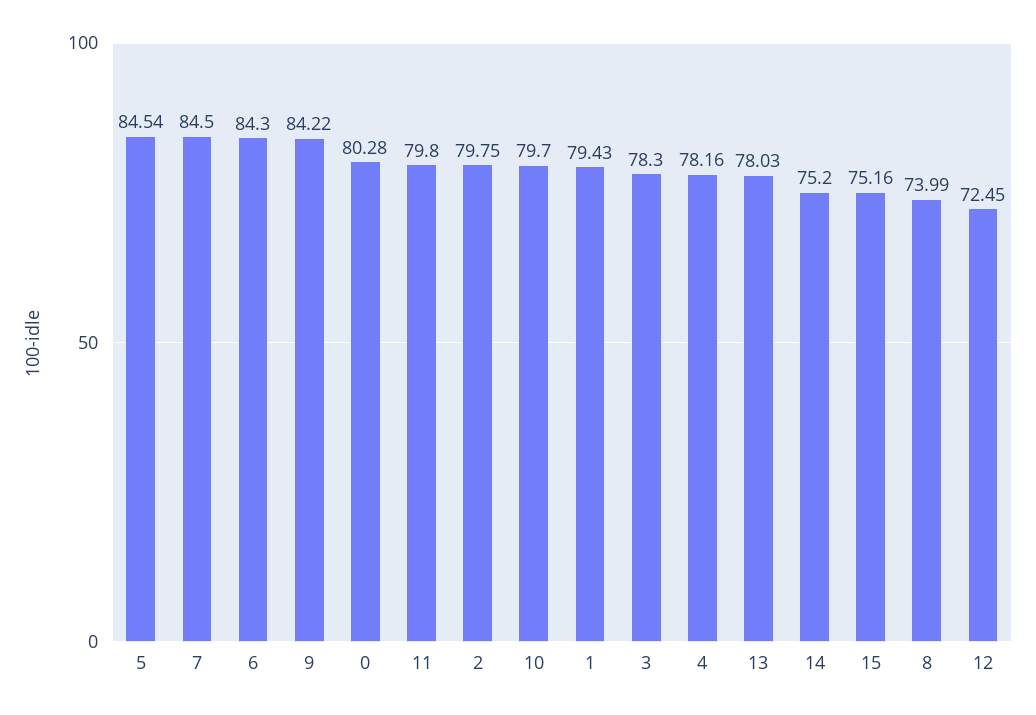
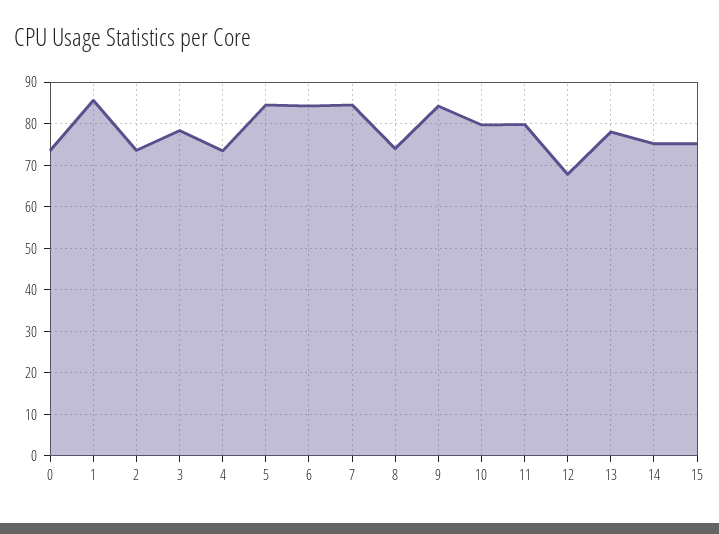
0: 80.28 -> 74
2: 79.75 -> 74
1: 79.43 -> 86
4: 78.16 -> 74
12: 72.45 -> 68

